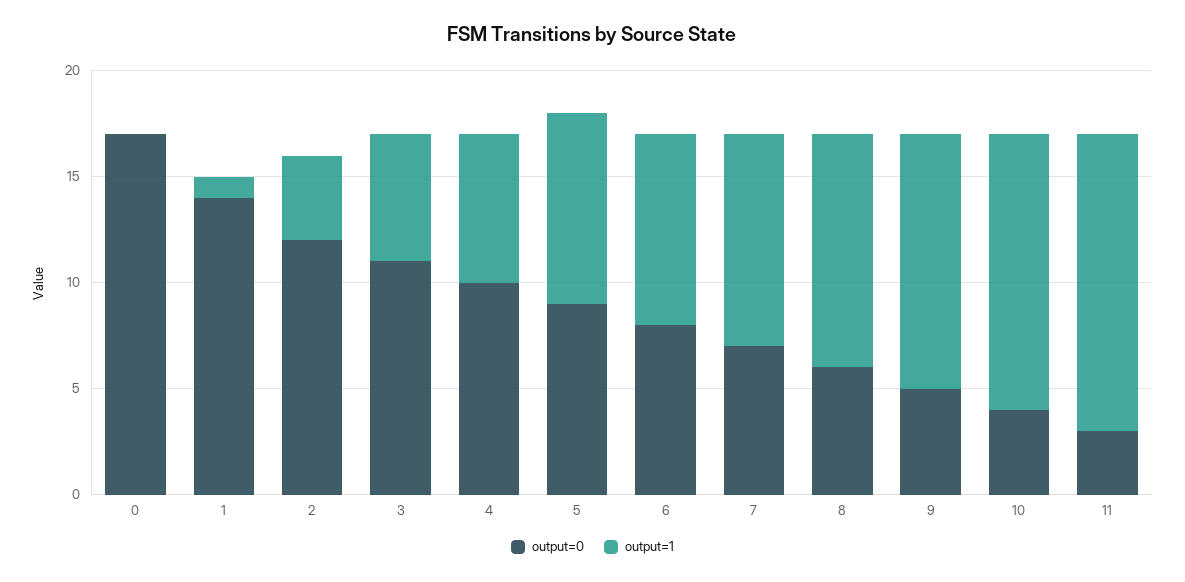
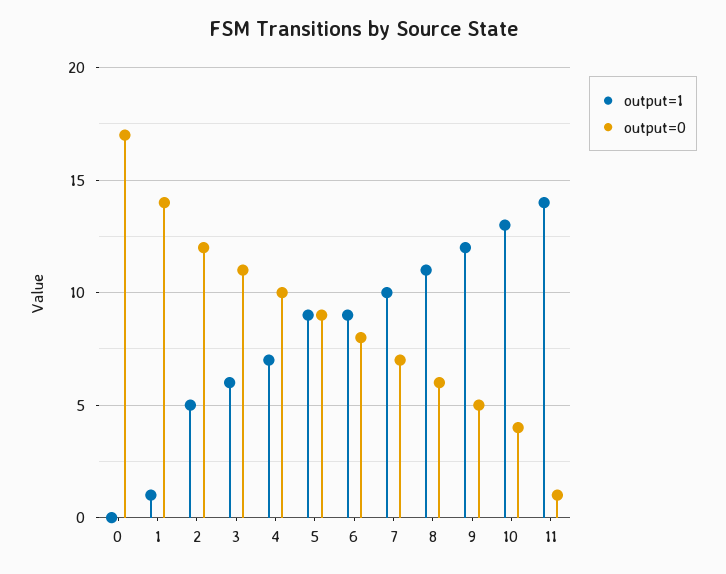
output=1, 2: 4 -> 5
output=0, 11: 3 -> 1

